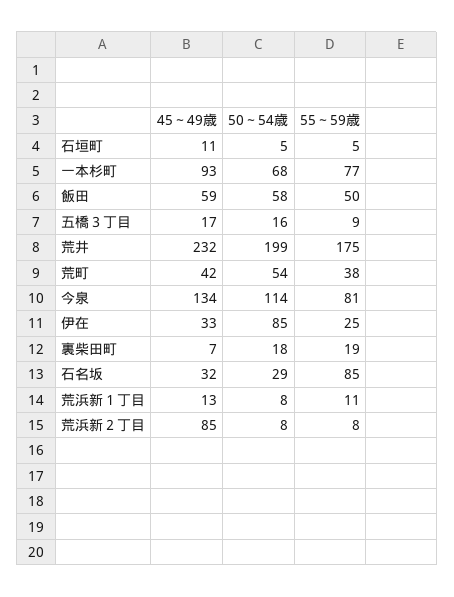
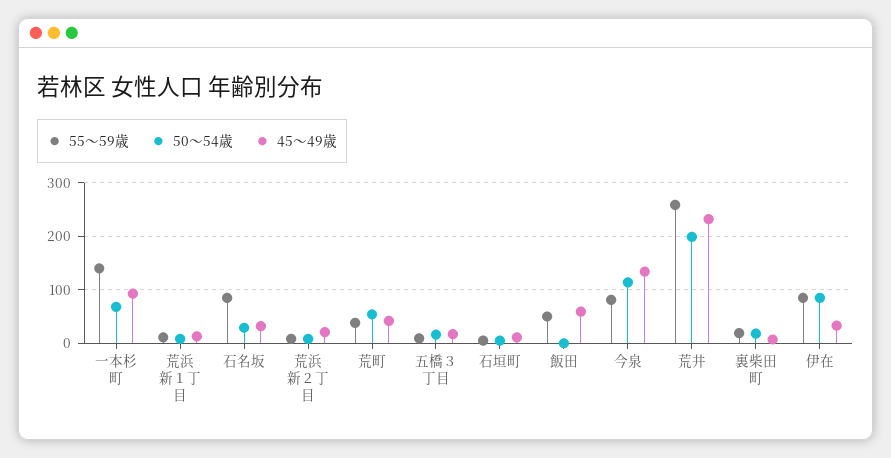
55～59歳, 一本杉町: 77 -> 140
50～54歳, 飯田: 58 -> 0
55～59歳, 荒井: 175 -> 260
55～59歳, 伊在: 25 -> 80
45～49歳, 荒浜新２丁目: 85 -> 20

